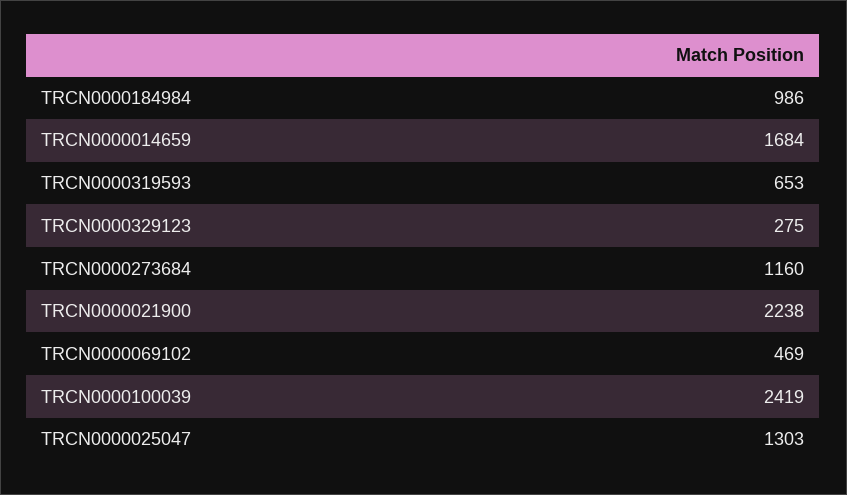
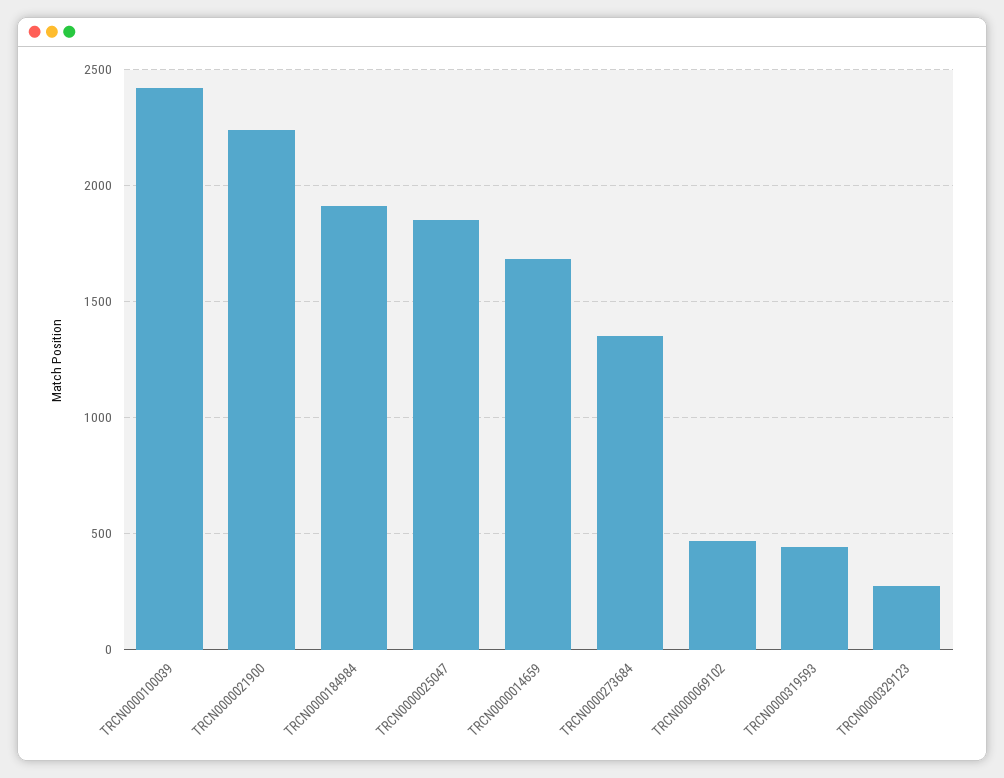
TRCN0000184984: 986 -> 1900
TRCN0000319593: 653 -> 450
TRCN0000273684: 1160 -> 1350
TRCN0000025047: 1303 -> 1850

